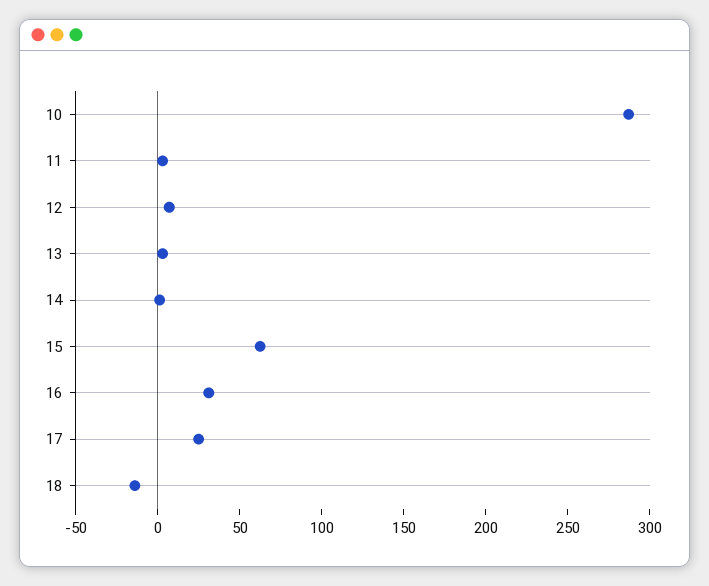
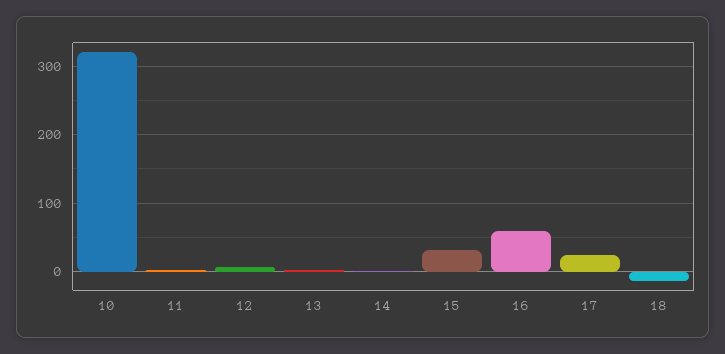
10: 290 -> 320
15: 60 -> 30
16: 30 -> 60

